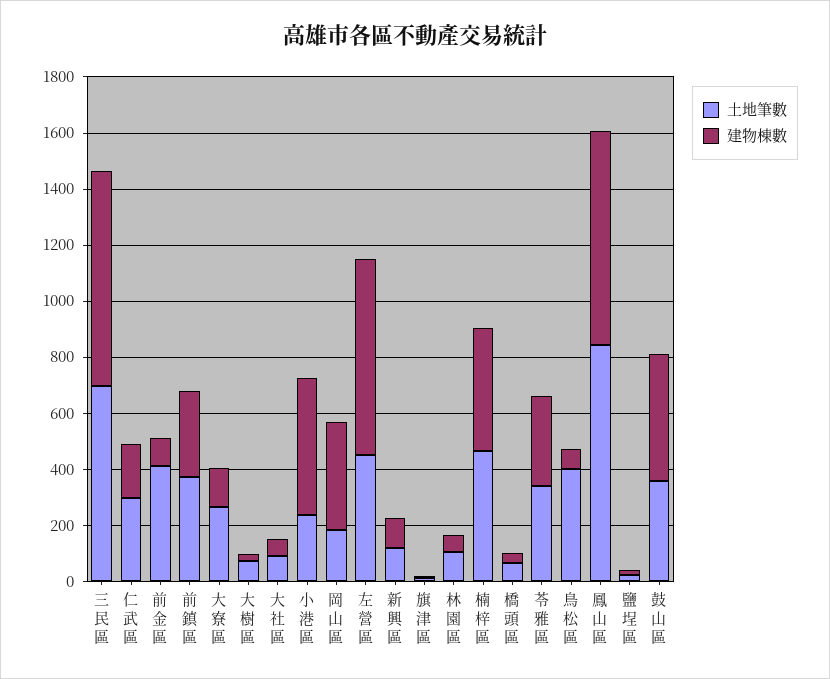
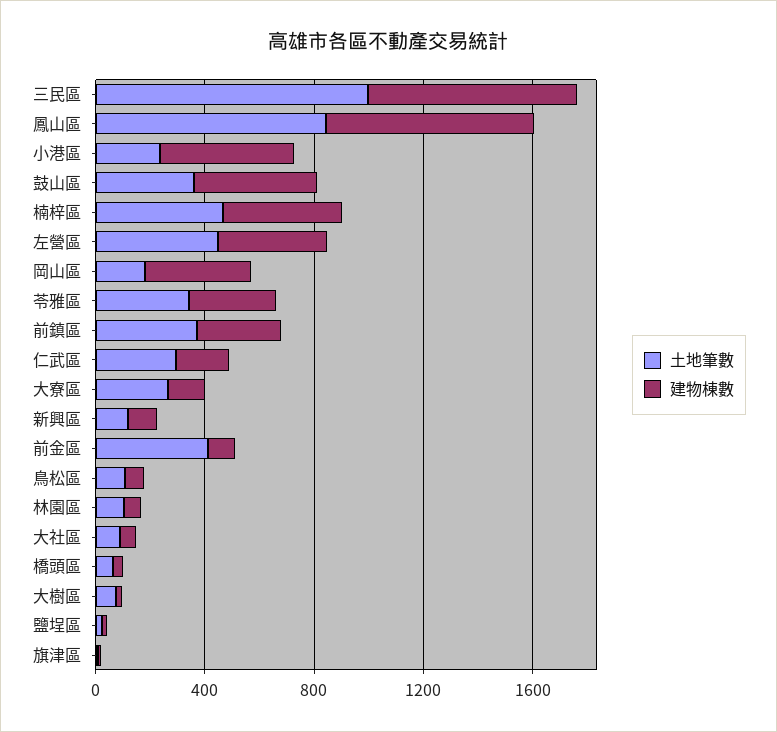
土地筆數, 三民區: 700 -> 1000
建物棟數, 左營區: 700 -> 400
土地筆數, 鳥松區: 400 -> 100

